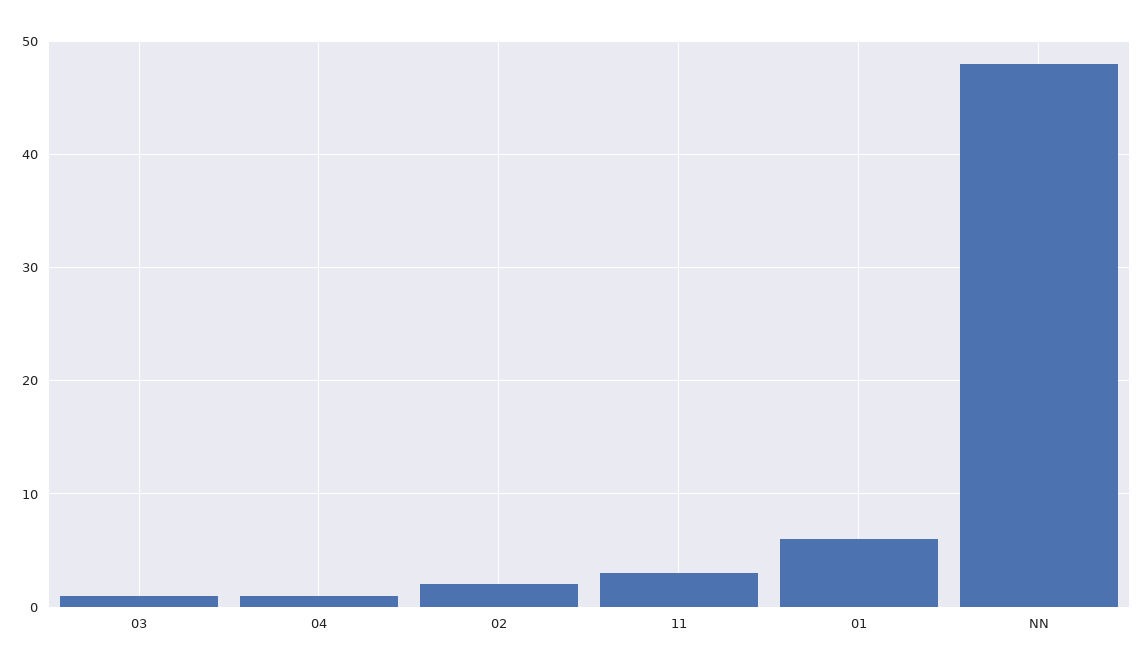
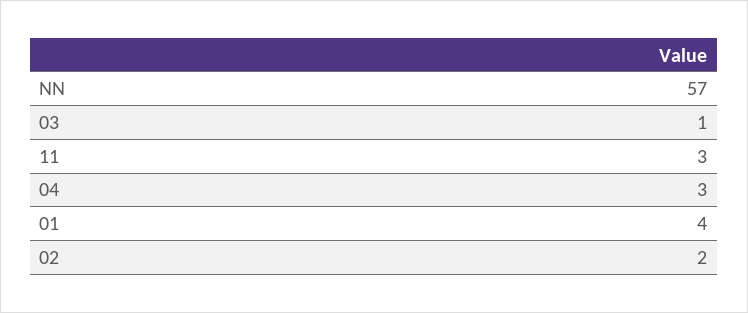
04: 1 -> 3
01: 6 -> 4
NN: 48 -> 57

